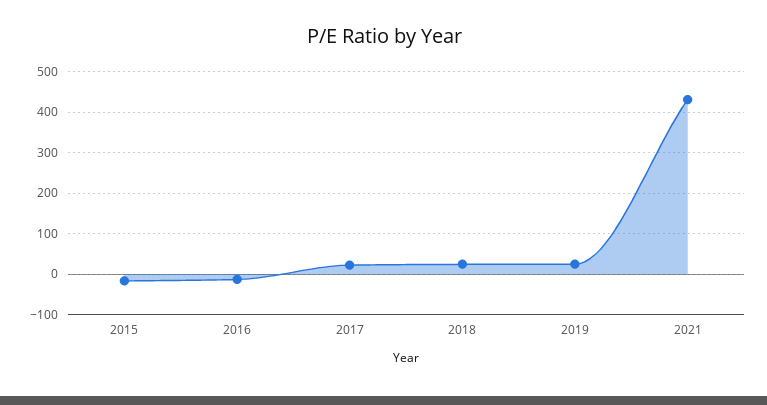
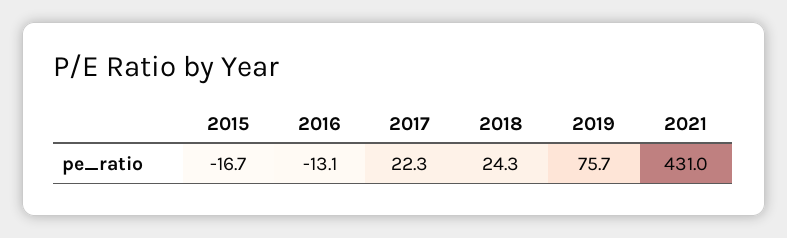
2019: 20 -> 75.7

